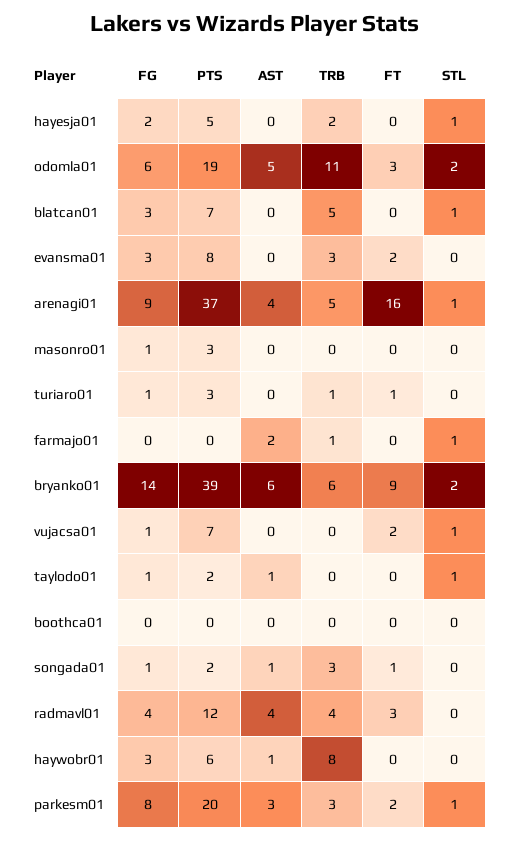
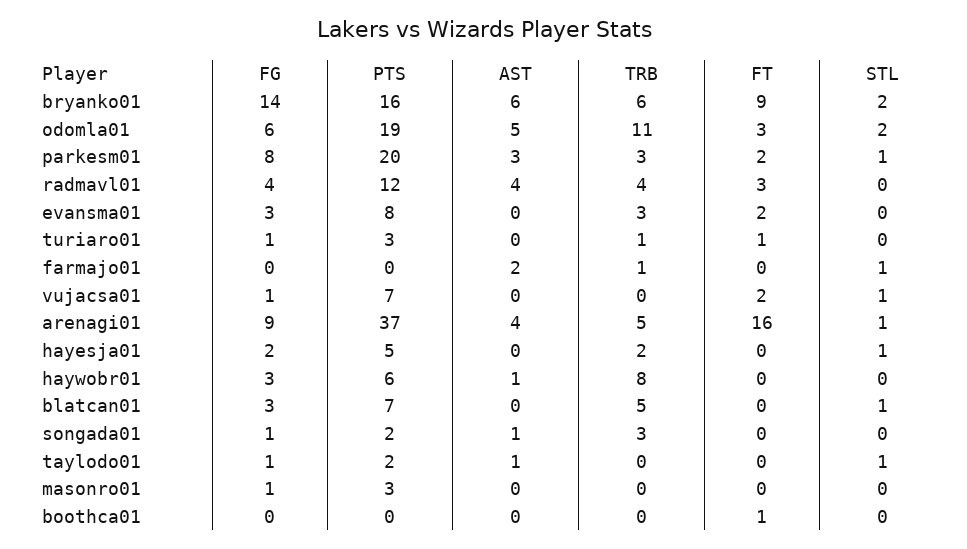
PTS, bryanko01: 39 -> 16
FT, boothca01: 0 -> 1
FT, songada01: 1 -> 0

